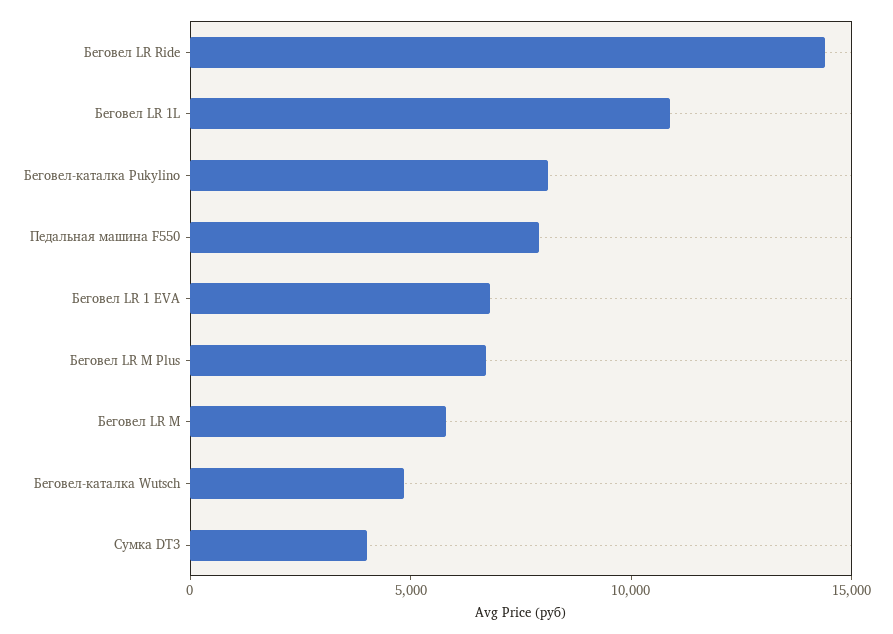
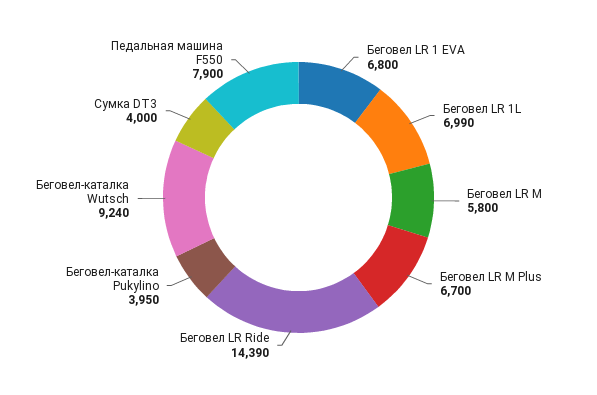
Беговел LR 1L: 11000 -> 6990
Беговел-каталка Pukylino: 8000 -> 3950
Беговел-каталка Wutsch: 5000 -> 9240

